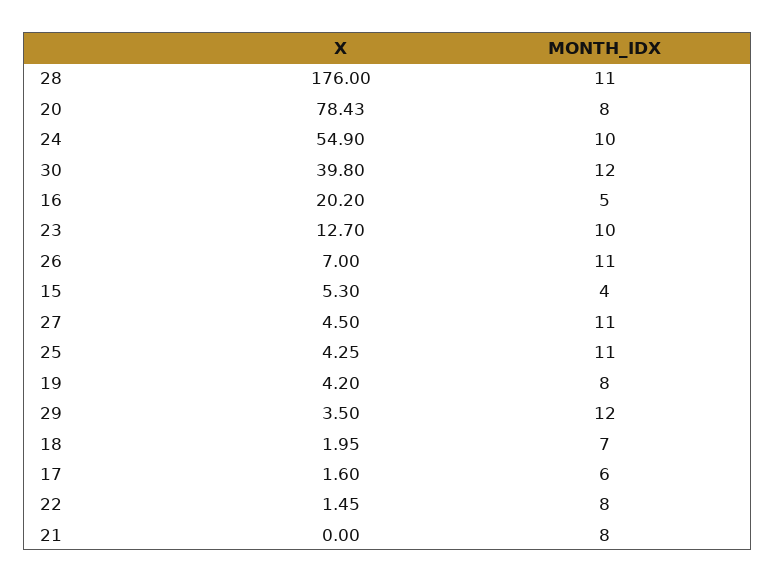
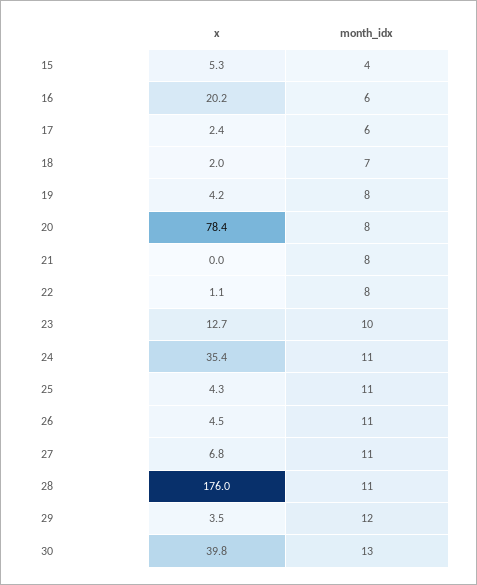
X, 24: 54.9 -> 35.4
MONTH_IDX, 24: 10 -> 11
MONTH_IDX, 30: 12 -> 13
MONTH_IDX, 16: 5 -> 6
X, 26: 7 -> 4.5
X, 27: 4.5 -> 6.8
X, 17: 1.6 -> 2.4
X, 22: 1.45 -> 1.1

